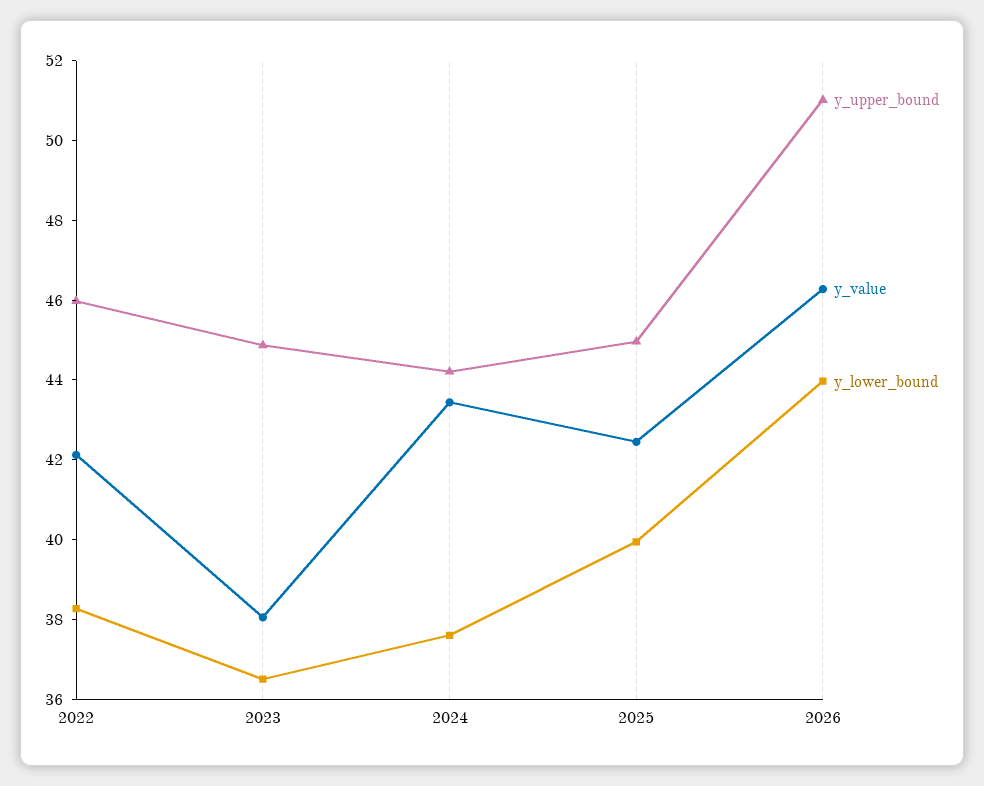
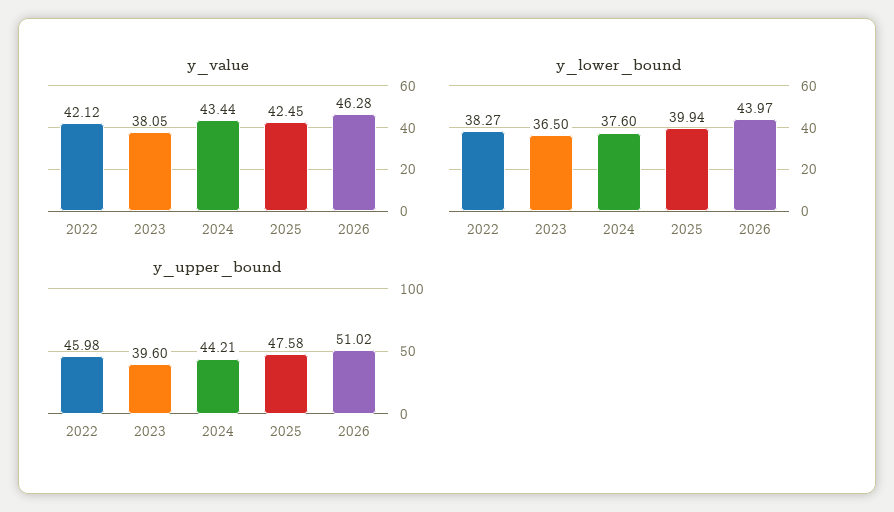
y_upper_bound, 2023: 45 -> 39.6
y_upper_bound, 2025: 45 -> 47.58

